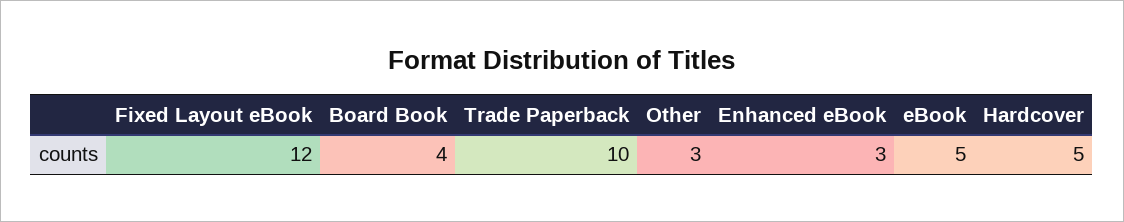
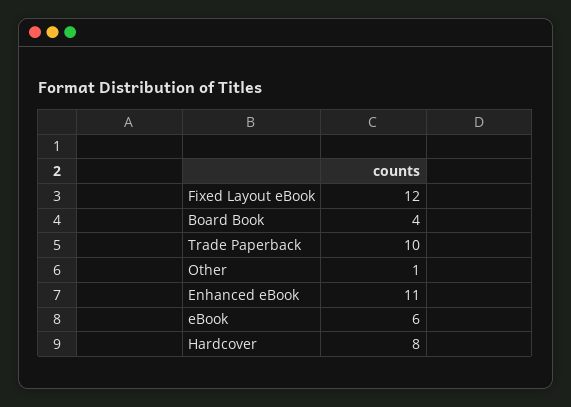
Other: 3 -> 1
Enhanced eBook: 3 -> 11
eBook: 5 -> 6
Hardcover: 5 -> 8

